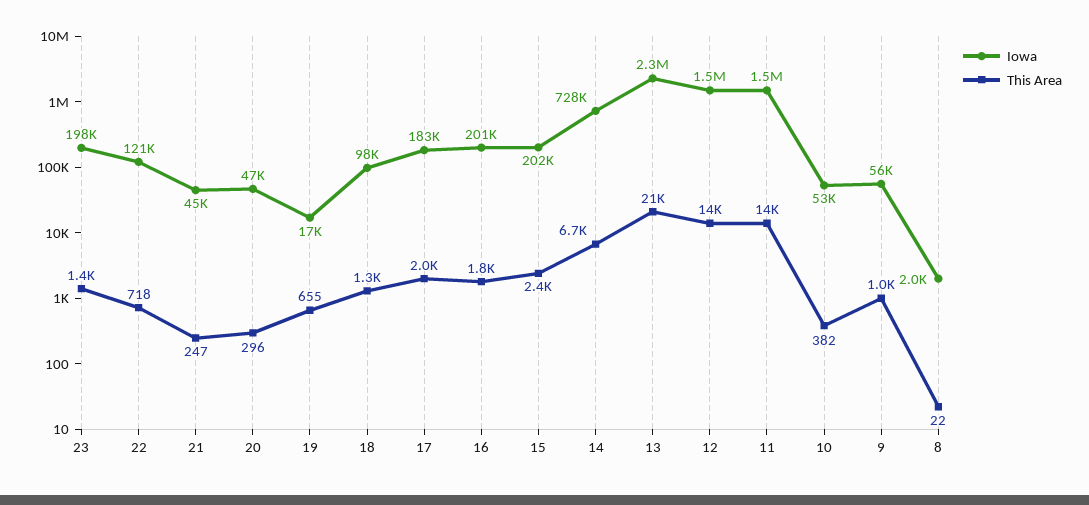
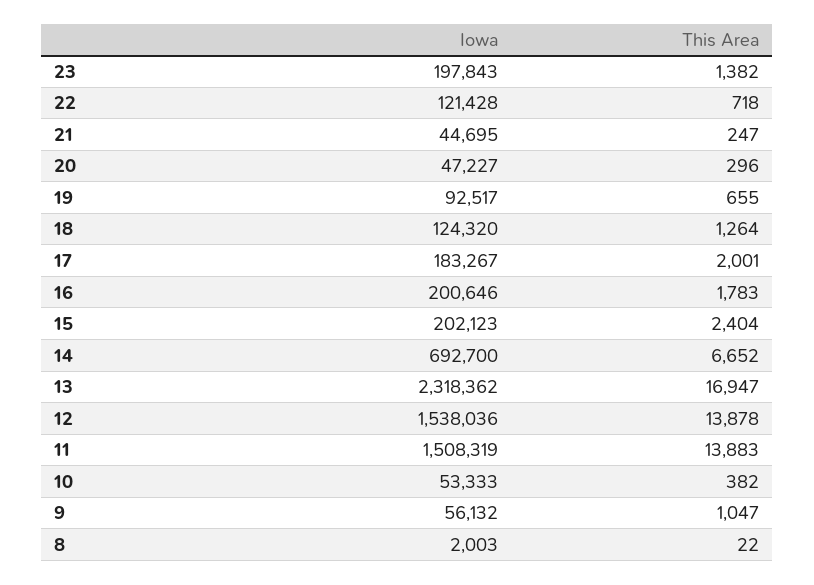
Iowa, 19: 17000 -> 92517
Iowa, 18: 98000 -> 124320
Iowa, 14: 728000 -> 692700
This Area, 13: 21000 -> 16947

